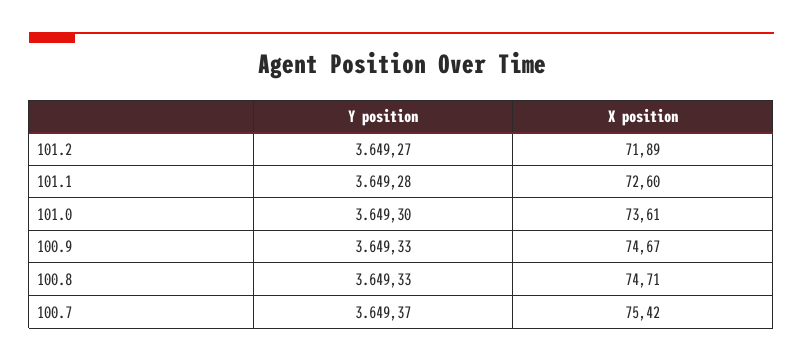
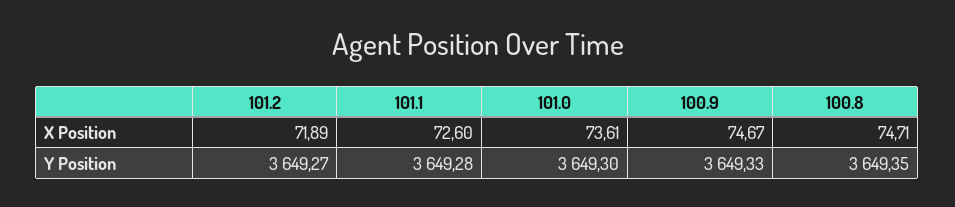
Y position, 100.8: 3649.33 -> 3649.35
Y position, 100.7: 3649.37 -> none
X position, 100.7: 75.42 -> none

